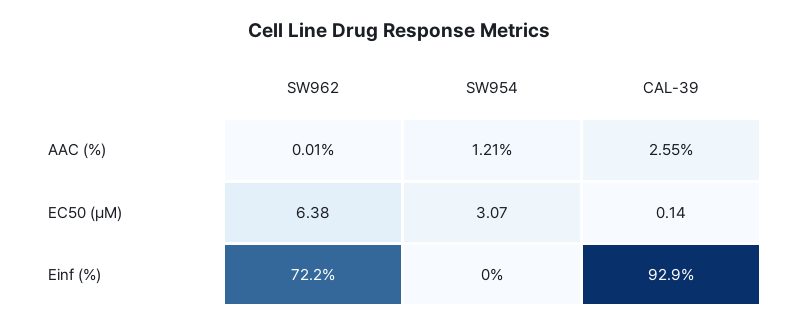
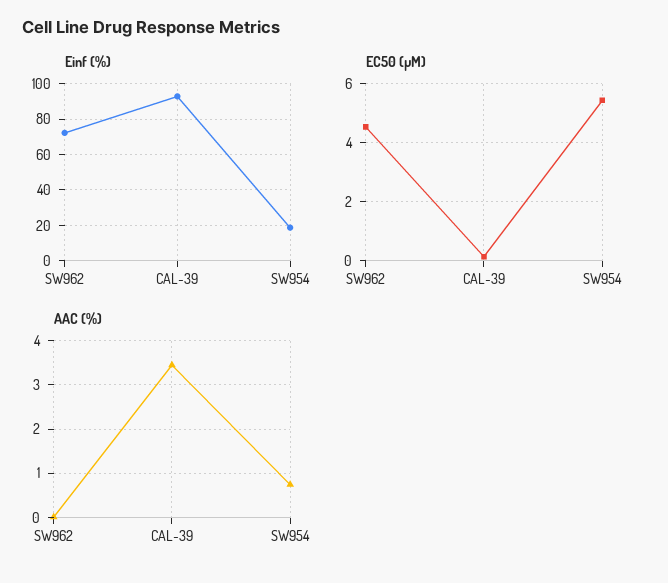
AAC (%), SW954: 1.21 -> 0.8
AAC (%), CAL-39: 2.55 -> 3.4
EC50 (µM), SW962: 6.38 -> 4.5
EC50 (µM), SW954: 3.07 -> 5.5
Einf (%), SW954: 0 -> 20

